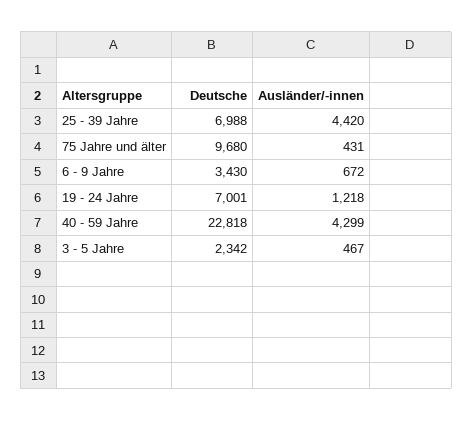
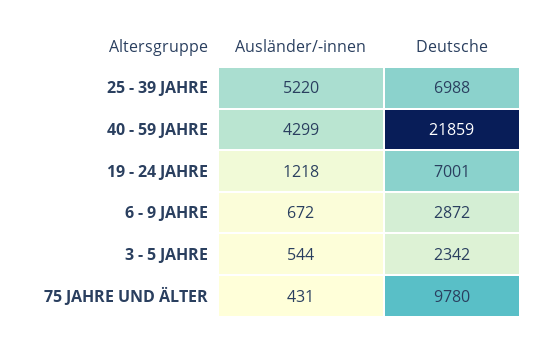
Ausländer/-innen, 25 - 39 Jahre: 4420 -> 5220
Deutsche, 75 Jahre und älter: 9680 -> 9780
Deutsche, 6 - 9 Jahre: 3430 -> 2872
Deutsche, 40 - 59 Jahre: 22818 -> 21859
Ausländer/-innen, 3 - 5 Jahre: 467 -> 544

